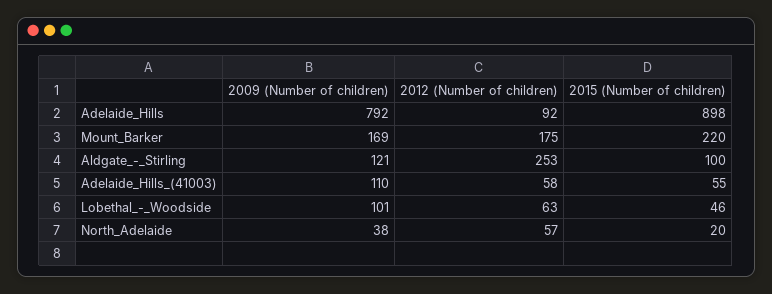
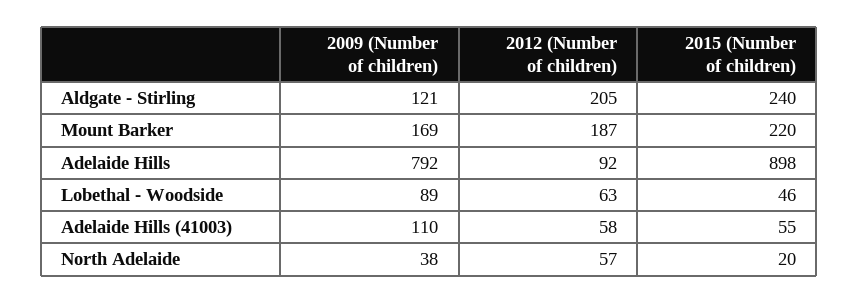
2012 (Number of children), Mount_Barker: 175 -> 187
2012 (Number of children), Aldgate_-_Stirling: 253 -> 205
2015 (Number of children), Aldgate_-_Stirling: 100 -> 240
2009 (Number of children), Lobethal_-_Woodside: 101 -> 89

